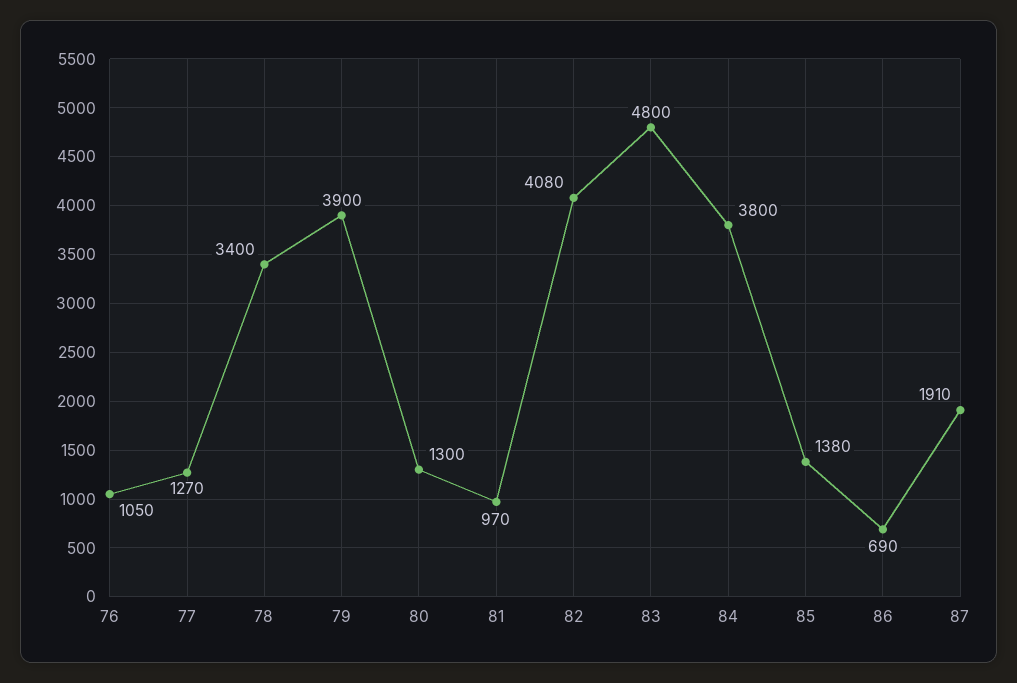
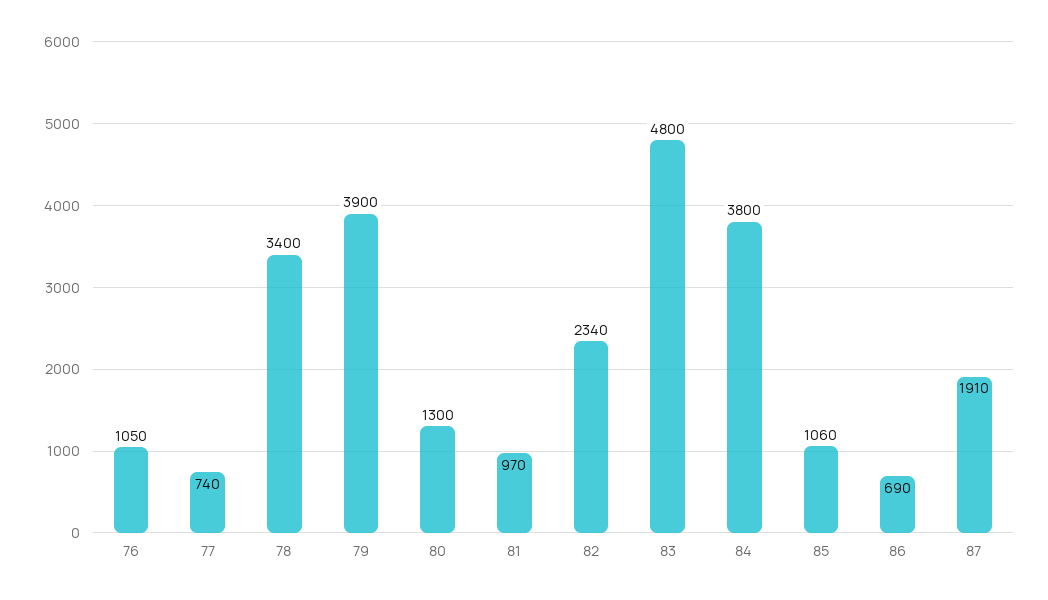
77: 1270 -> 740
82: 4080 -> 2340
85: 1380 -> 1060

